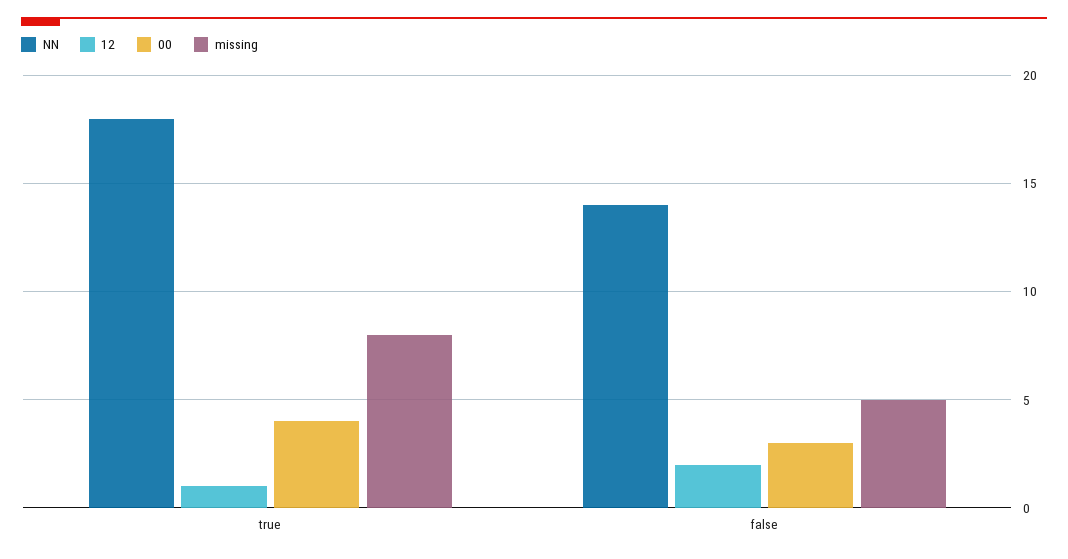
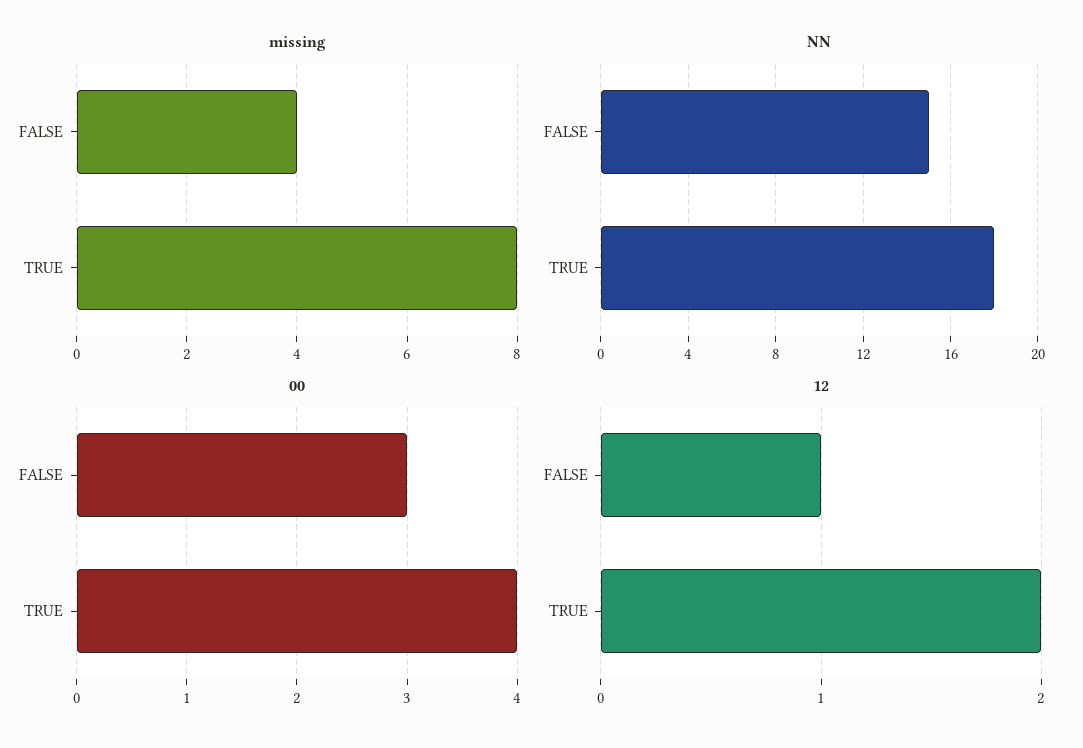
12, true: 1 -> 2
NN, false: 14 -> 15
12, false: 2 -> 1
missing, false: 5 -> 4

